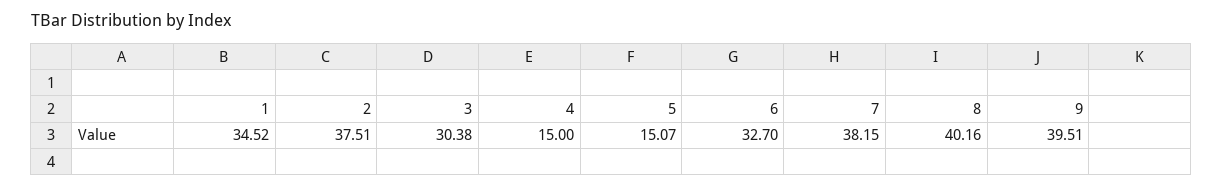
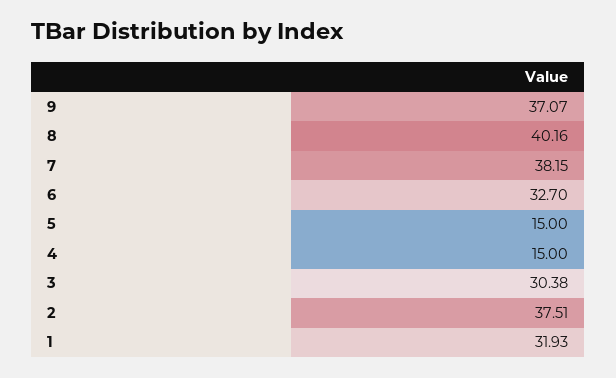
1: 34.52 -> 31.93
5: 15.07 -> 15
9: 39.51 -> 37.07

